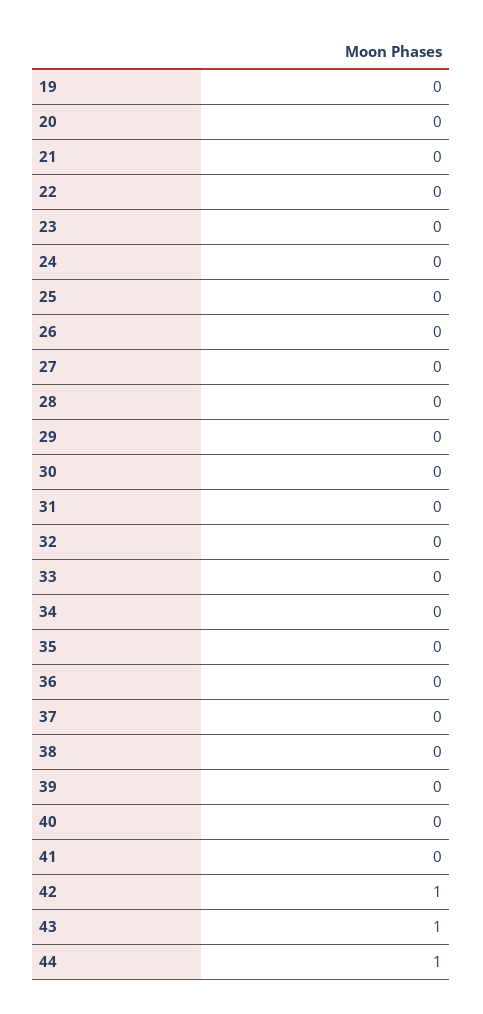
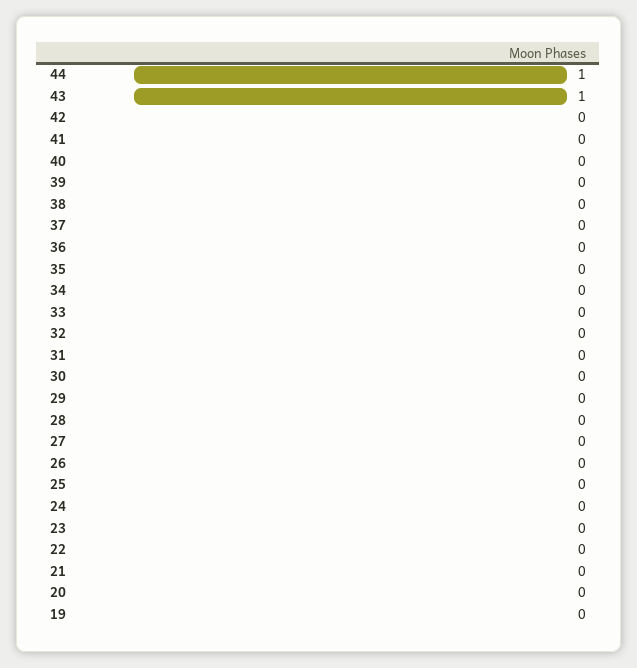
42: 1 -> 0

